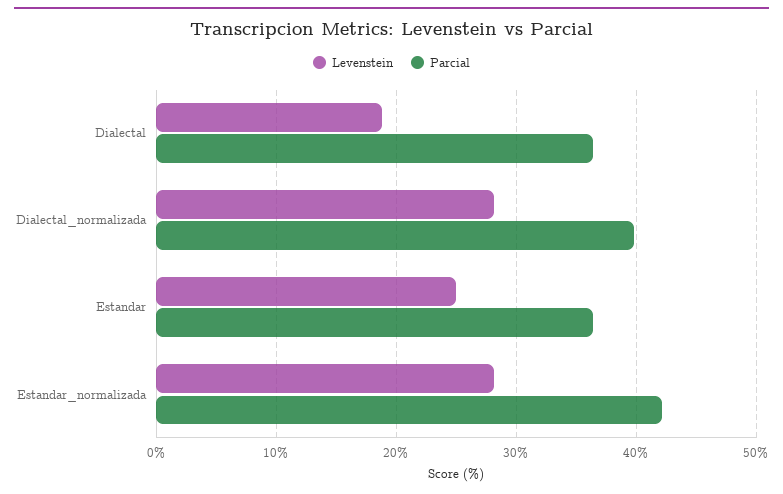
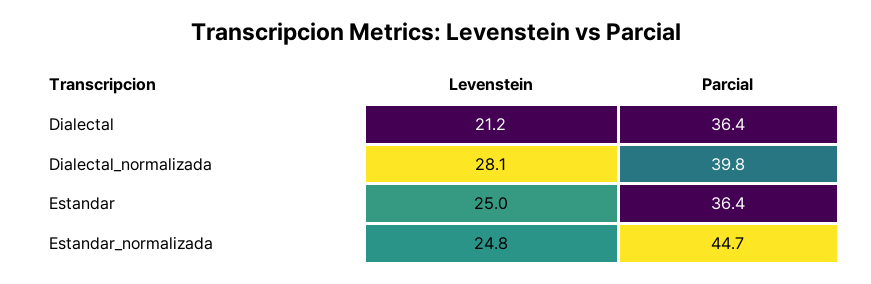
Levenstein, Dialectal: 19 -> 21.2
Levenstein, Estandar_normalizada: 28 -> 24.8
Parcial, Estandar_normalizada: 42 -> 44.7

